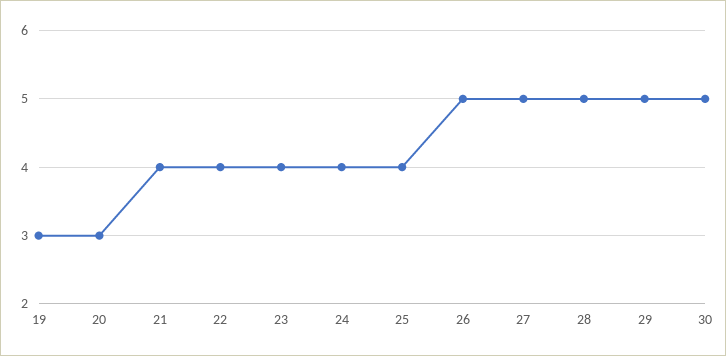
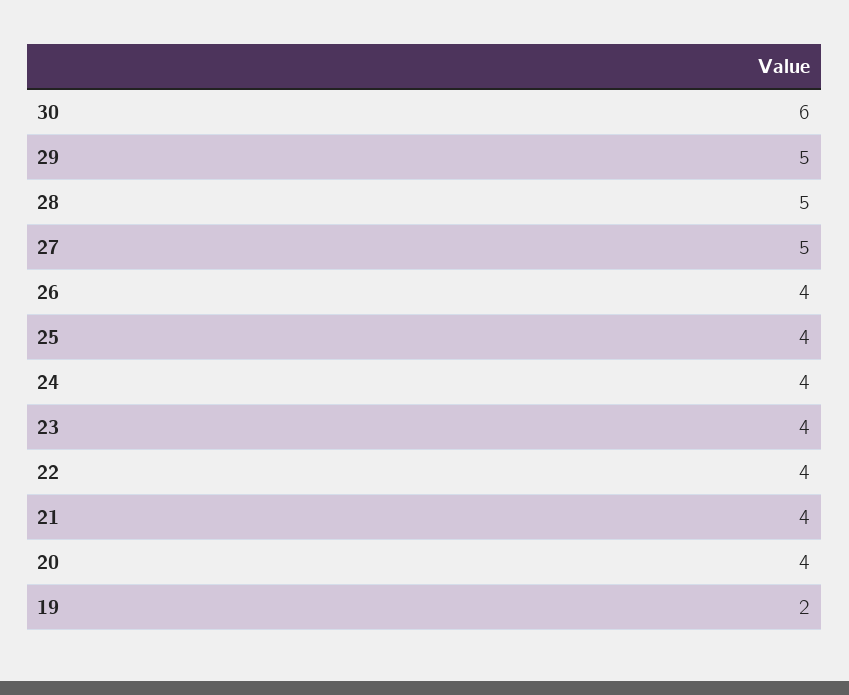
19: 3 -> 2
20: 3 -> 4
26: 5 -> 4
30: 5 -> 6

